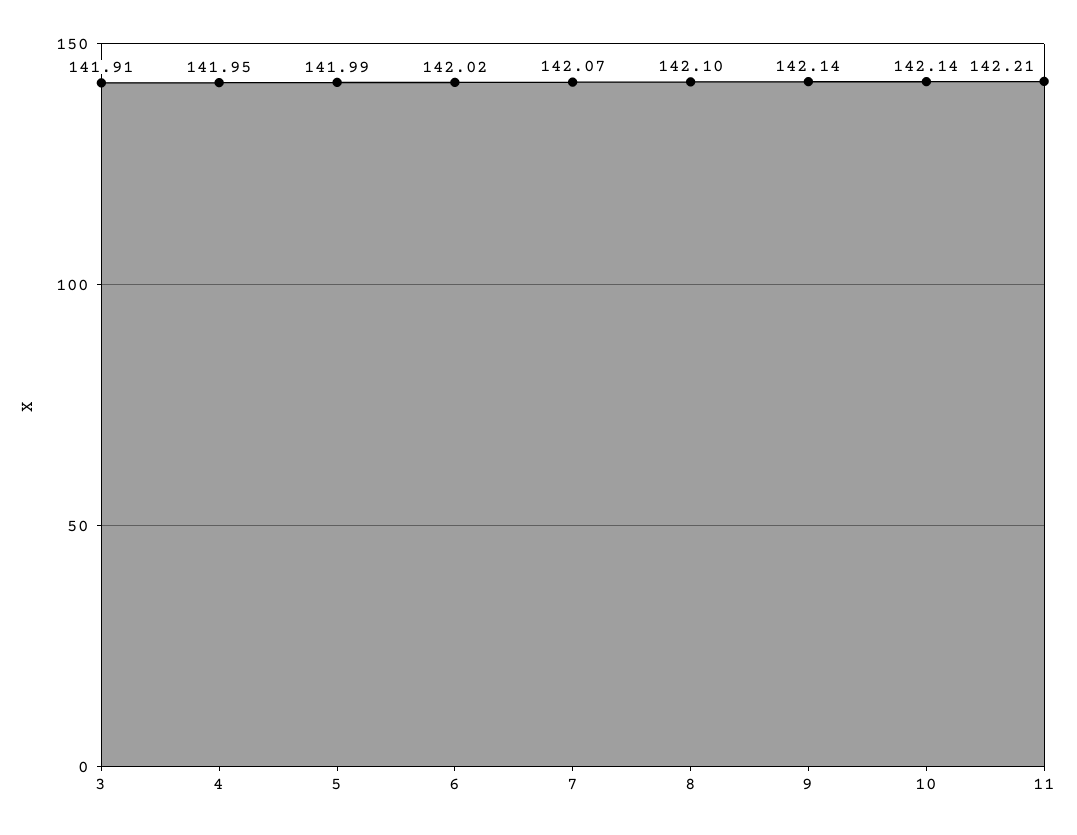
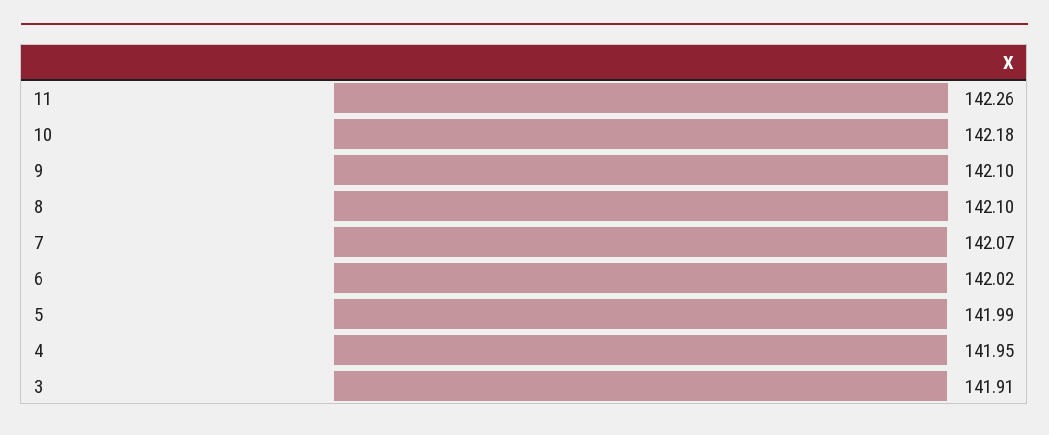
9: 142.14 -> 142.1
10: 142.14 -> 142.18
11: 142.21 -> 142.26

